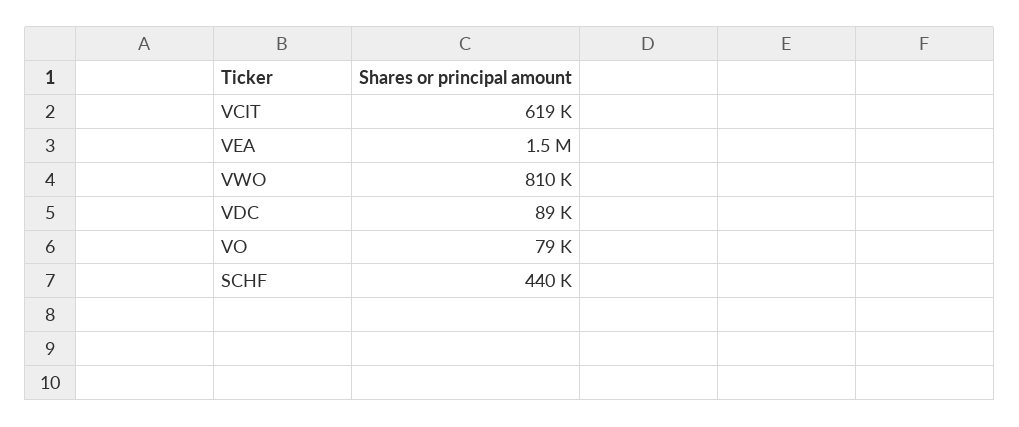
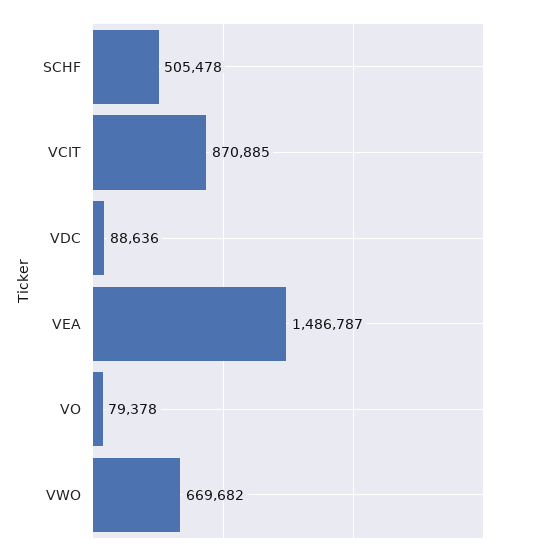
VCIT: 619000 -> 870885
VWO: 810000 -> 669682
SCHF: 440000 -> 505478

